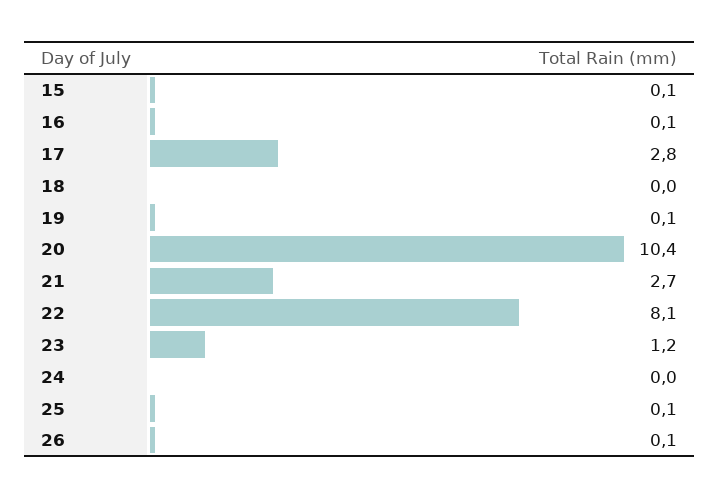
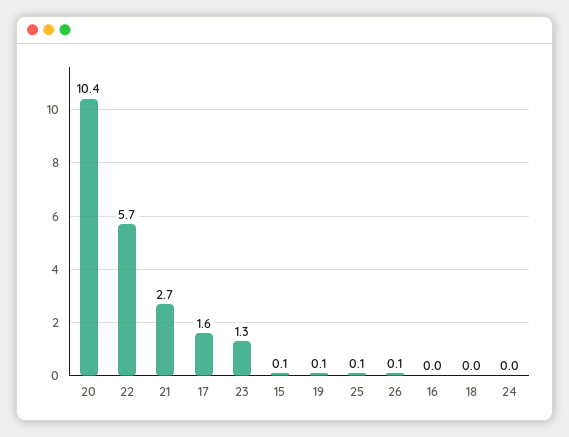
16: 0.1 -> 0
17: 2.8 -> 1.6
22: 8.1 -> 5.7
23: 1.2 -> 1.3

